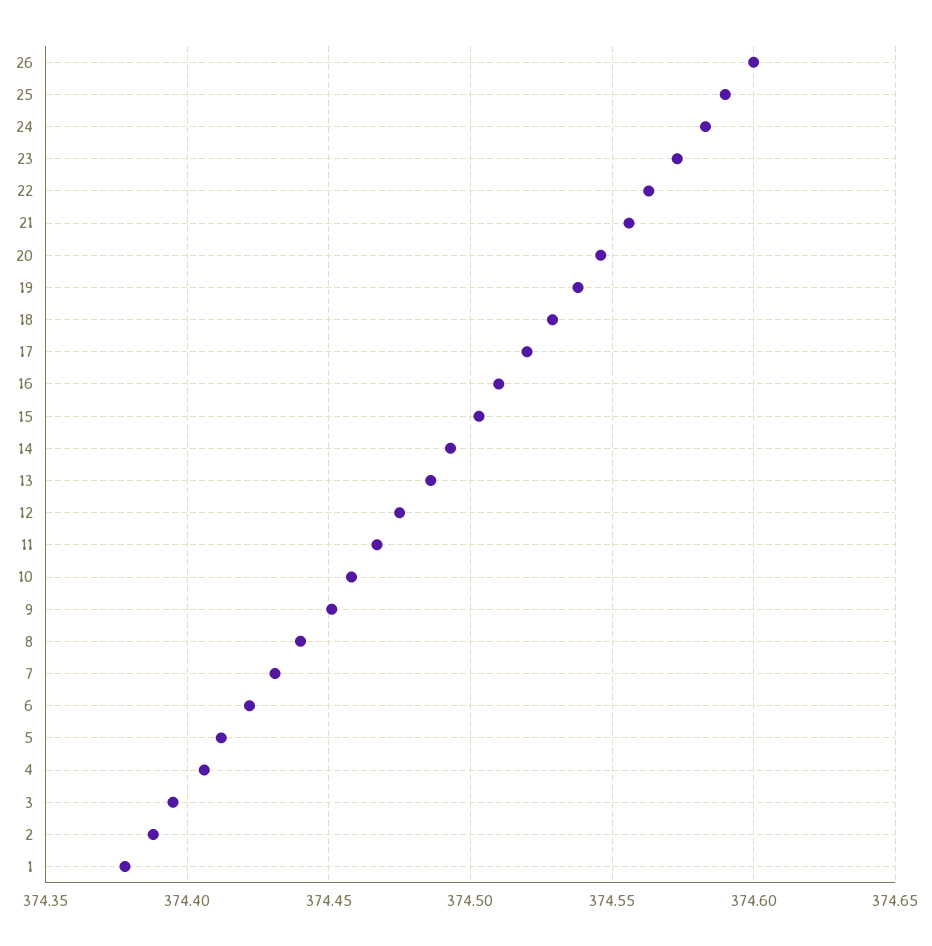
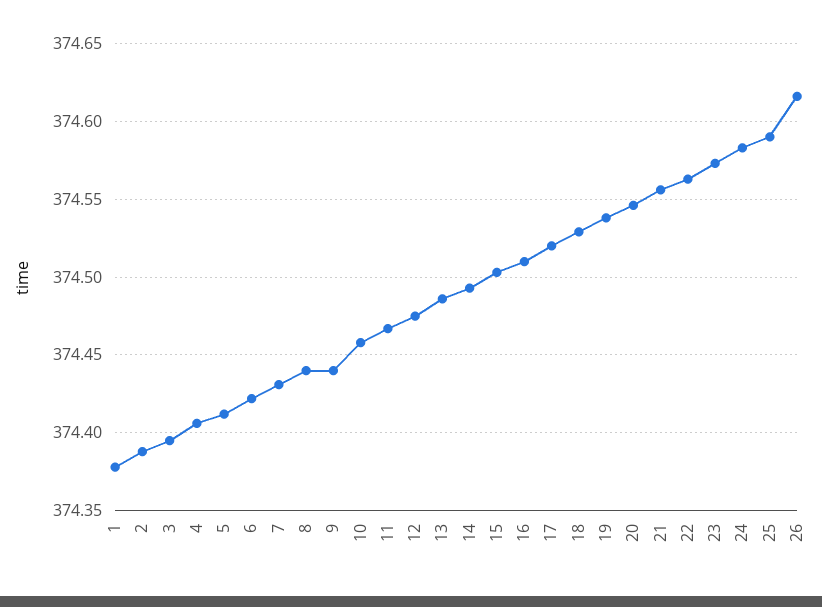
26: 374.6 -> 374.615
9: 374.45 -> 374.44

